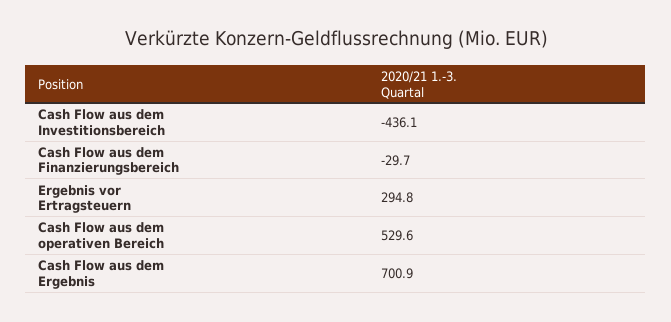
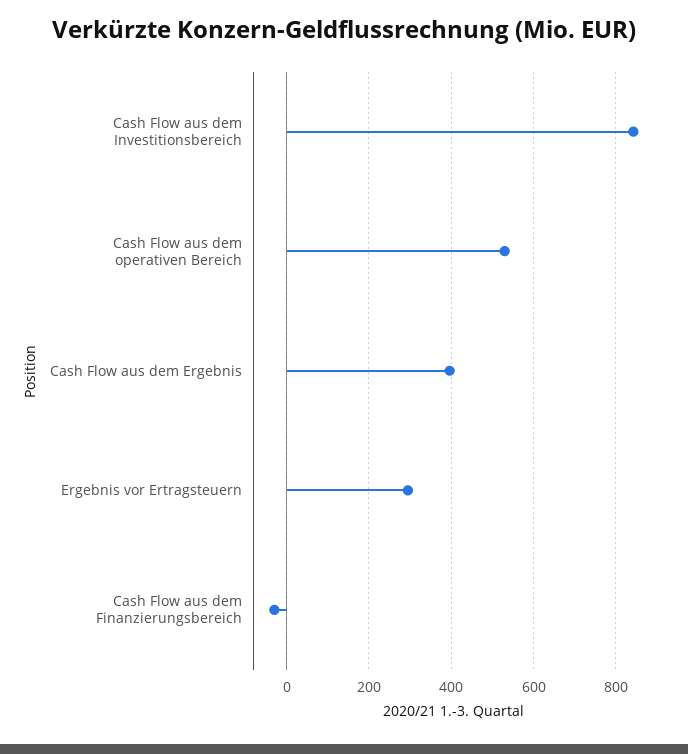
Cash Flow aus dem Investitionsbereich: -436.1 -> 840
Cash Flow aus dem Ergebnis: 700.9 -> 400

